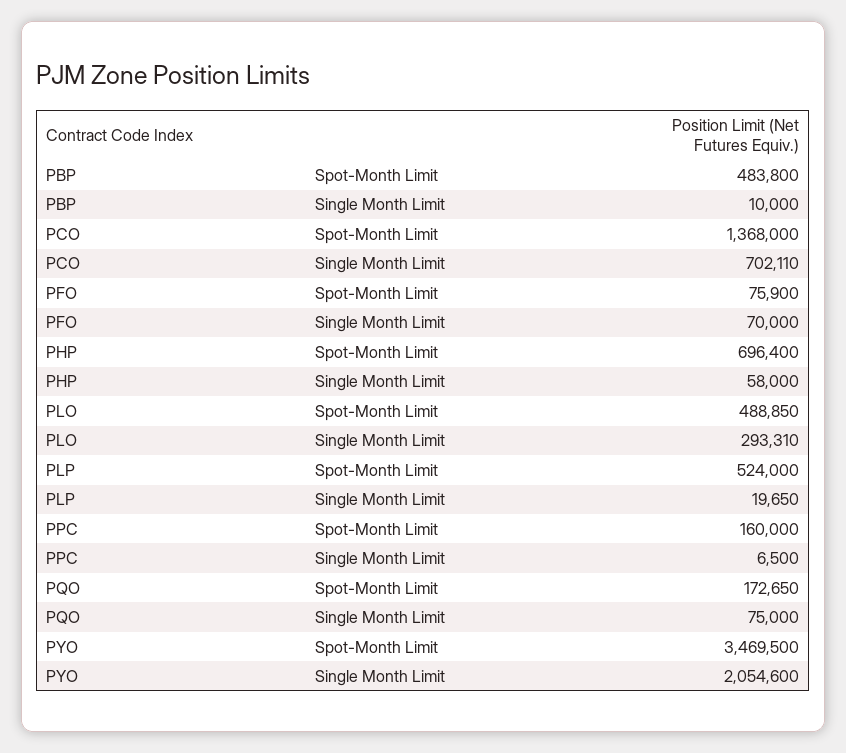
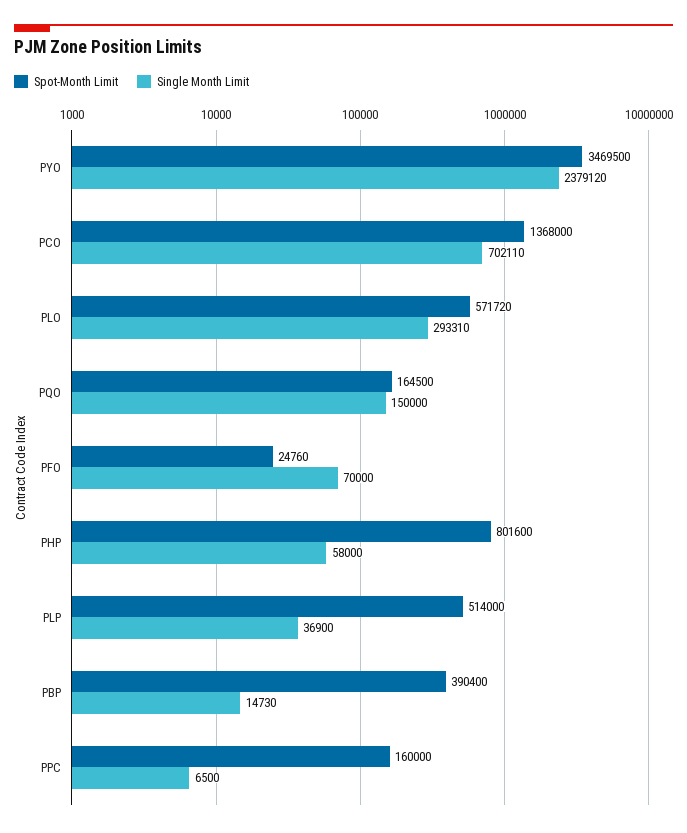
Spot-Month Limit, PBP: 483800 -> 390400
Single Month Limit, PBP: 10000 -> 14730
Spot-Month Limit, PFO: 75900 -> 24760
Spot-Month Limit, PHP: 696400 -> 801600
Spot-Month Limit, PLO: 488850 -> 571720
Spot-Month Limit, PLP: 524000 -> 514000
Single Month Limit, PLP: 19650 -> 36900
Spot-Month Limit, PQO: 172650 -> 164500
Single Month Limit, PQO: 75000 -> 150000
Single Month Limit, PYO: 2054600 -> 2379120

